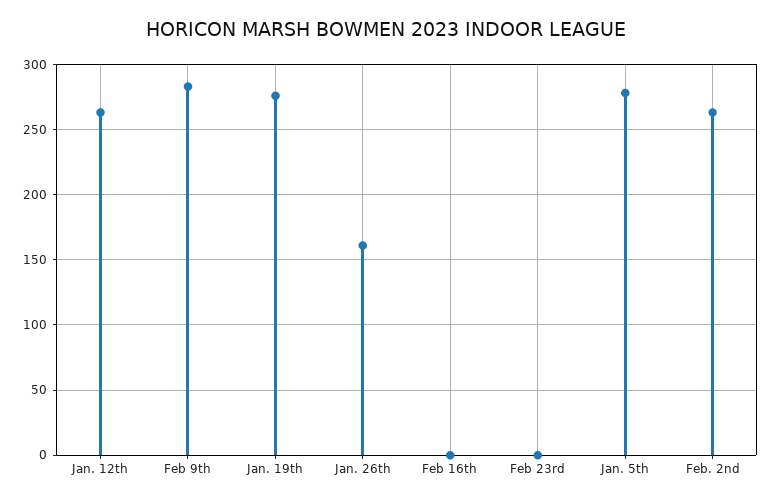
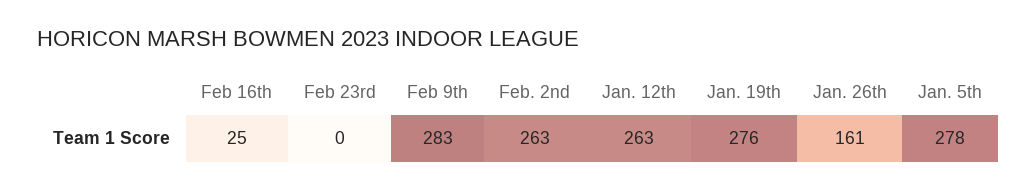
Feb 16th: 0 -> 25

